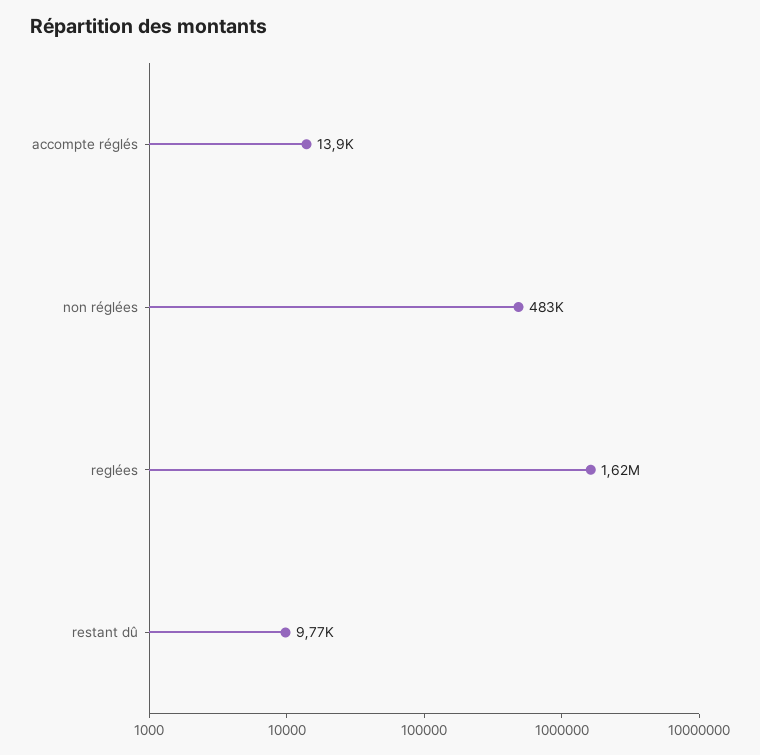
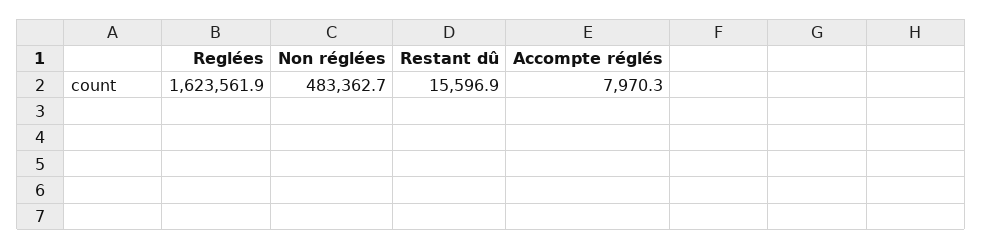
accompte réglés: 13900 -> 7970.3
restant dû: 9770 -> 15596.9

